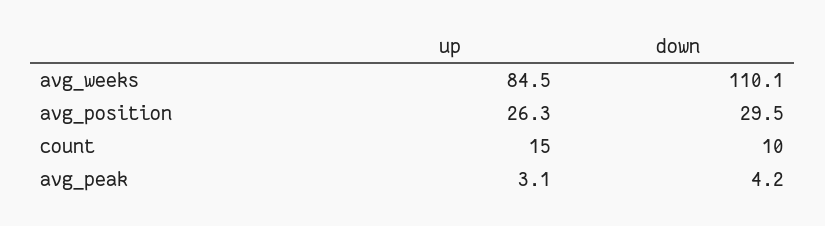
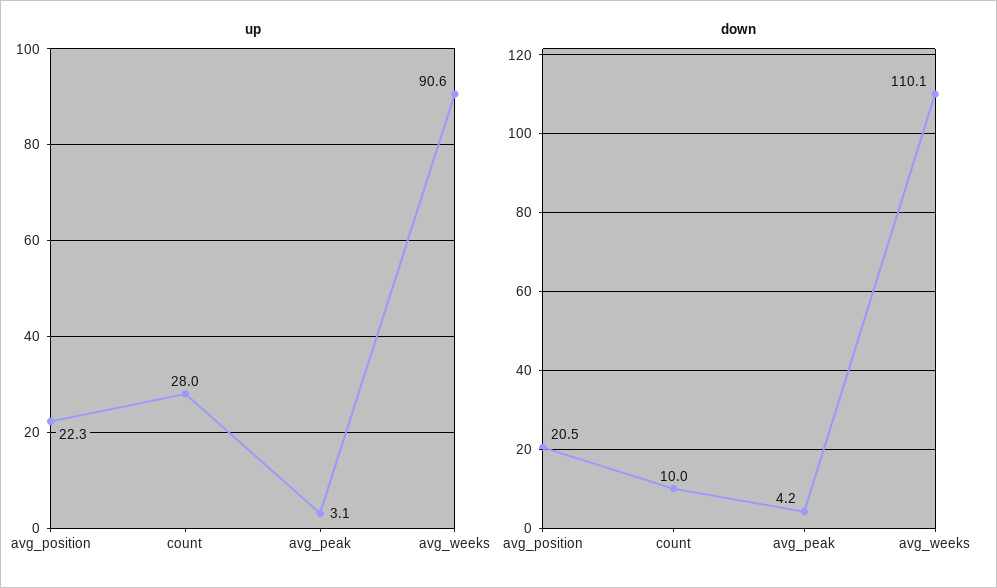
up, avg_weeks: 84.5 -> 90.6
up, avg_position: 26.3 -> 22.3
down, avg_position: 29.5 -> 20.5
up, count: 15 -> 28

